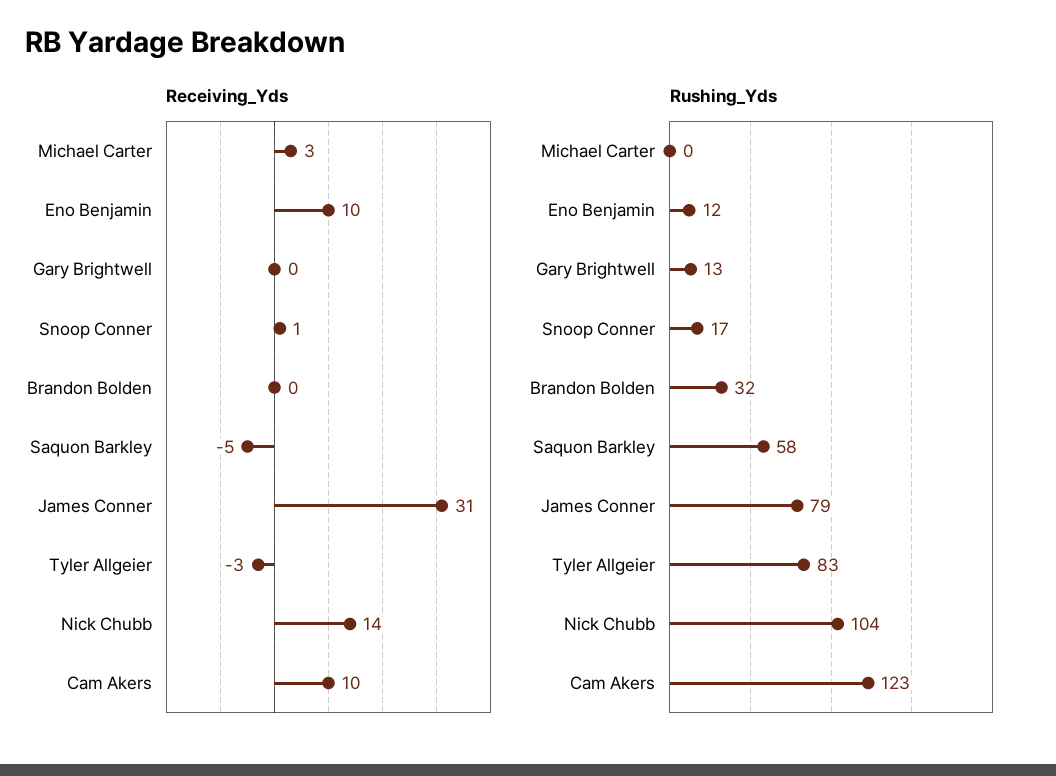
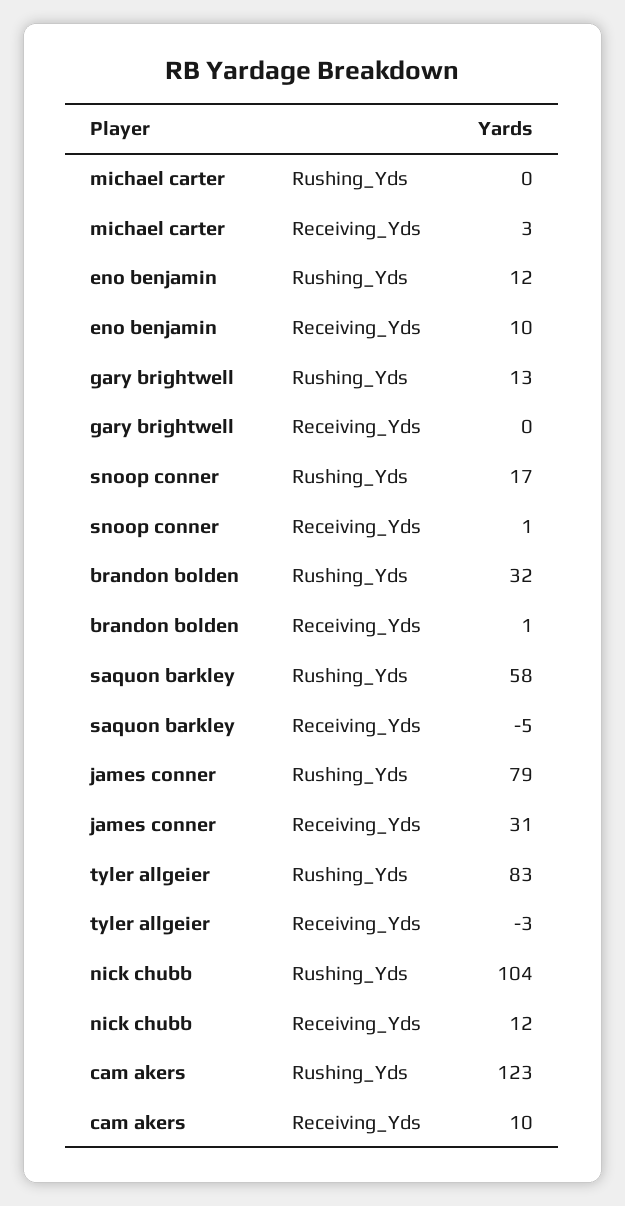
Receiving_Yds, Brandon Bolden: 0 -> 1
Receiving_Yds, Nick Chubb: 14 -> 12

